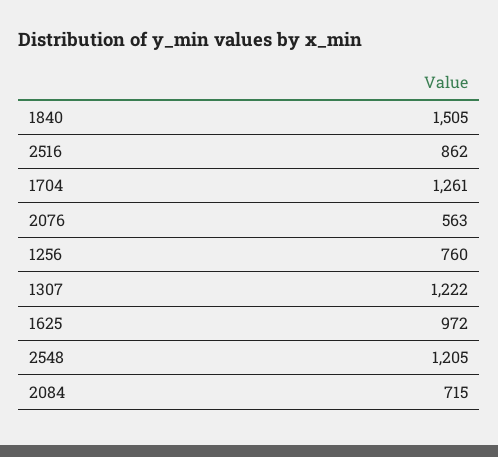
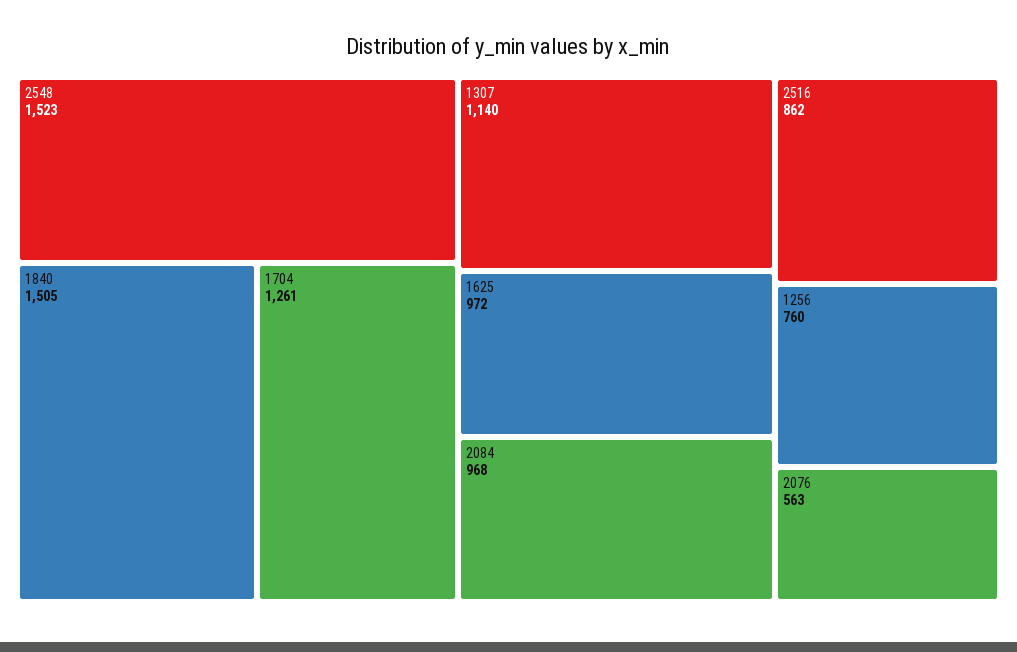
1307: 1222 -> 1140
2548: 1205 -> 1523
2084: 715 -> 968

